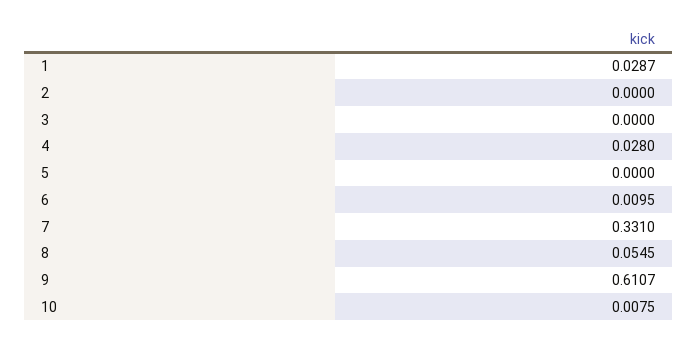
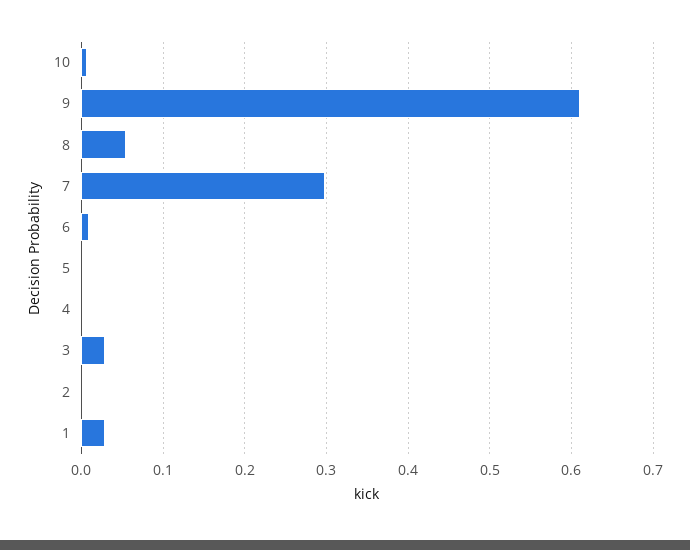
3: 0 -> 0.03
4: 0.028 -> 0
7: 0.331 -> 0.3

